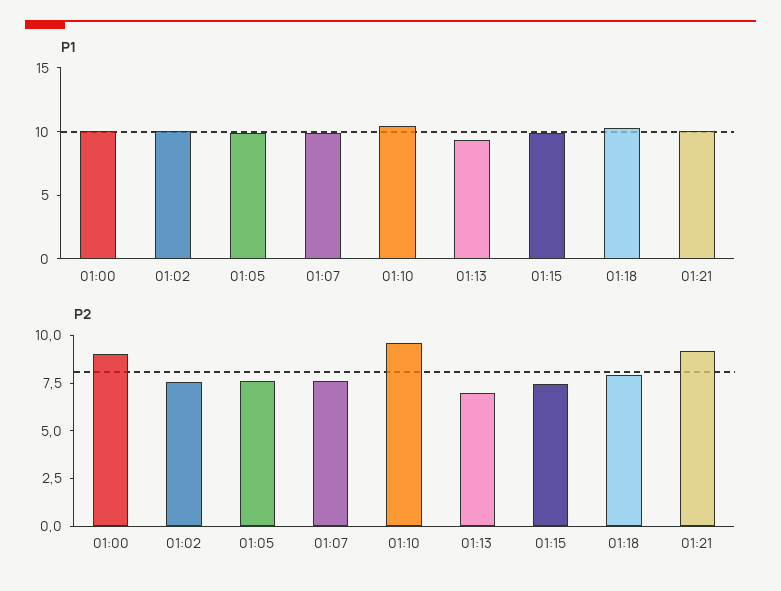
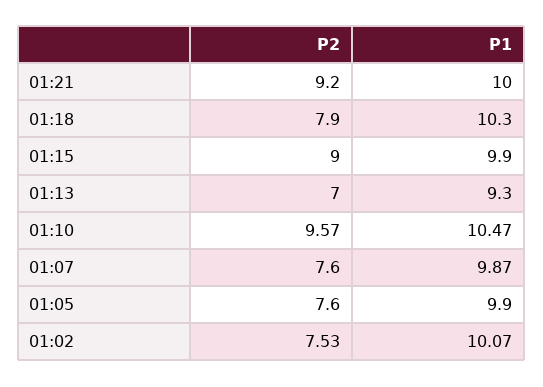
P1, 01:00: 10 -> none
P2, 01:00: 9 -> none
P2, 01:15: 7.5 -> 9

